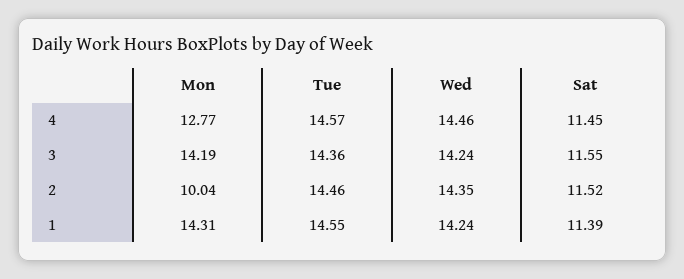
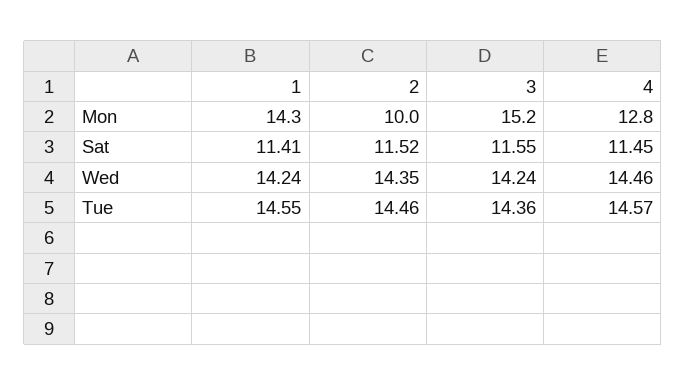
Mon, 3: 14.19 -> 15.2
Sat, 1: 11.39 -> 11.41

